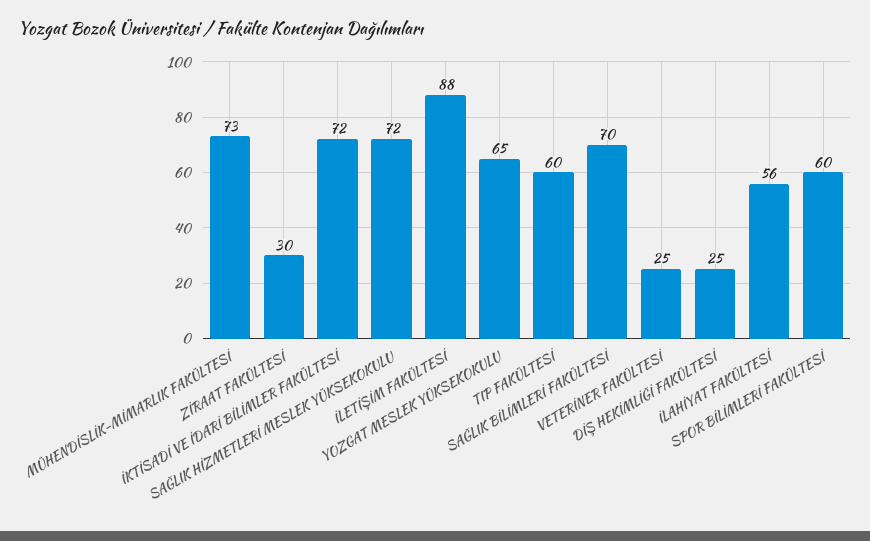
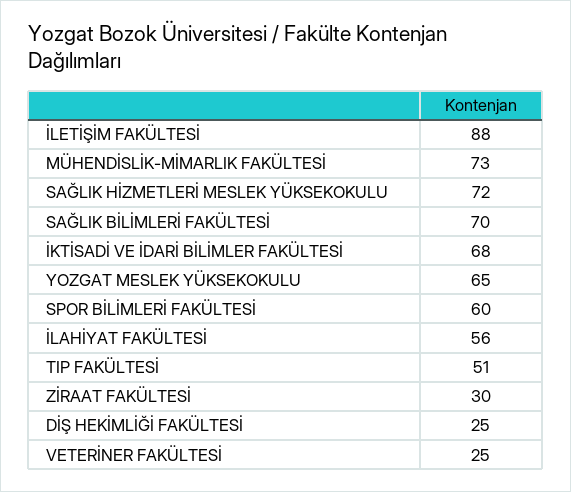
İKTİSADİ VE İDARİ BİLİMLER FAKÜLTESİ: 72 -> 68
TIP FAKÜLTESİ: 60 -> 51

